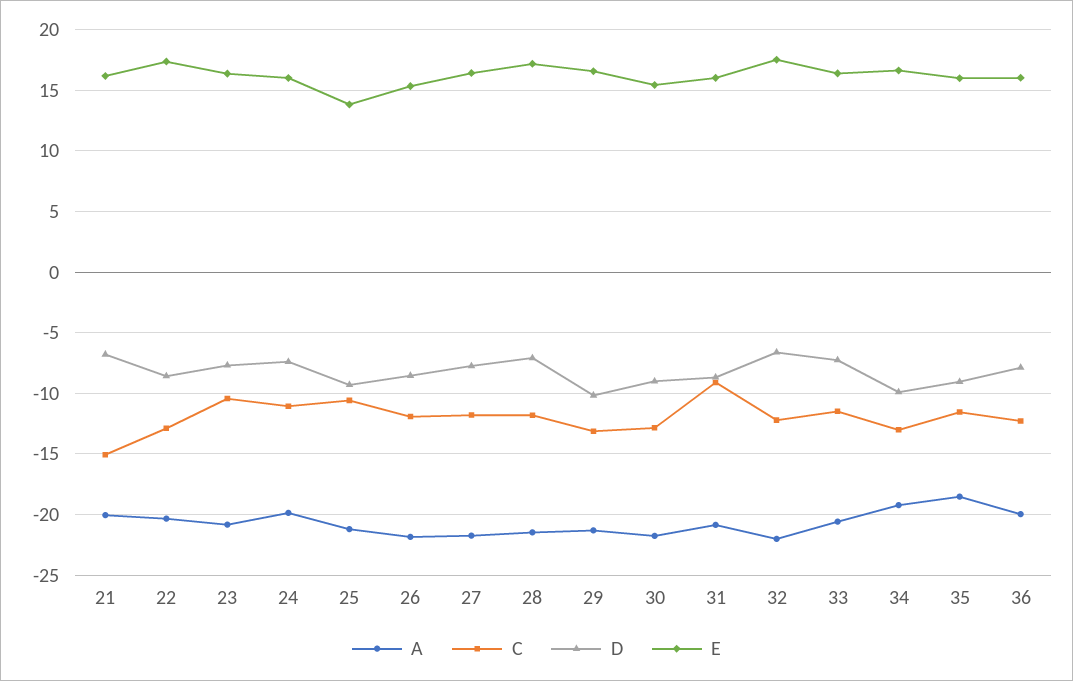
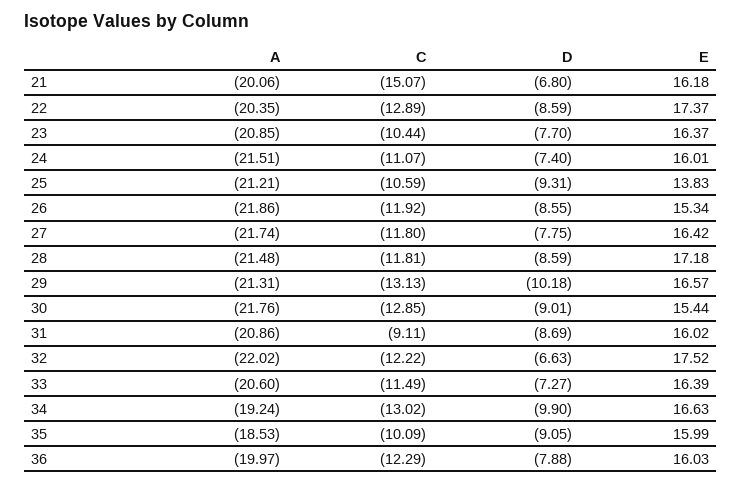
A, 24: -20 -> -21.51
D, 28: -7 -> -8.59
C, 35: -11.5 -> -10.09

